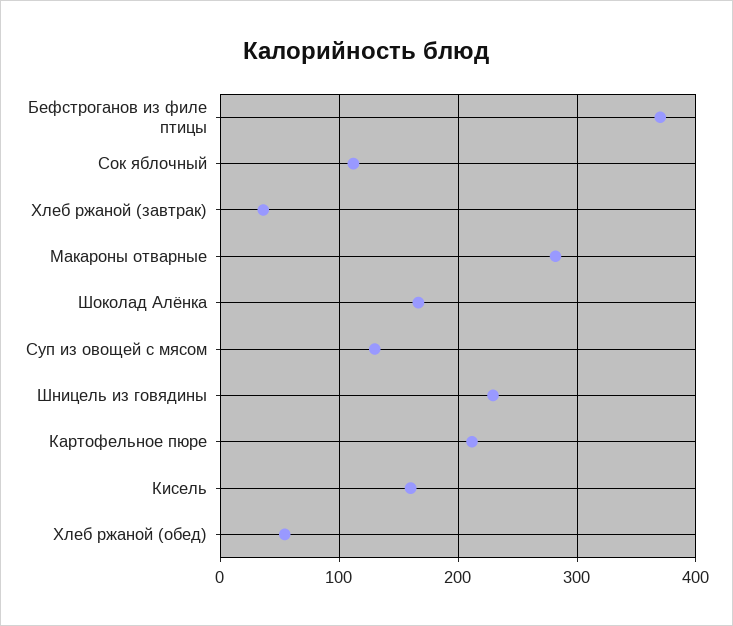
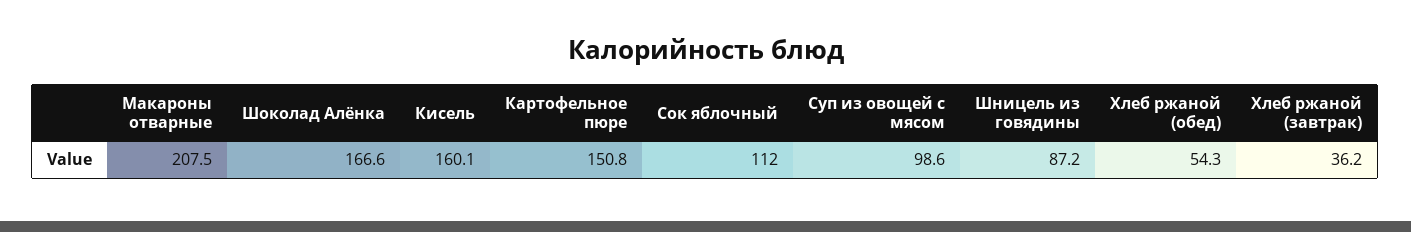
Бефстроганов из филе птицы: 370 -> none
Макароны отварные: 280 -> 207.5
Суп из овощей с мясом: 130 -> 98.6
Шницель из говядины: 230 -> 87.2
Картофельное пюре: 210 -> 150.8

